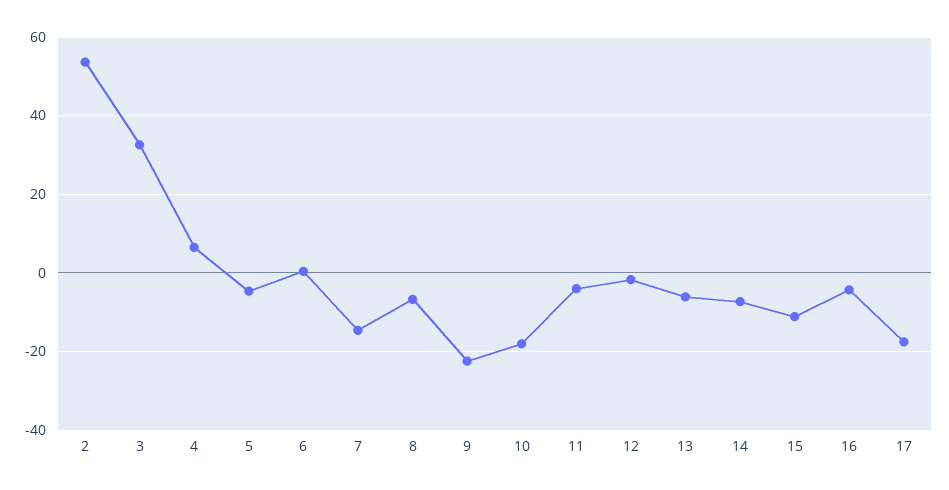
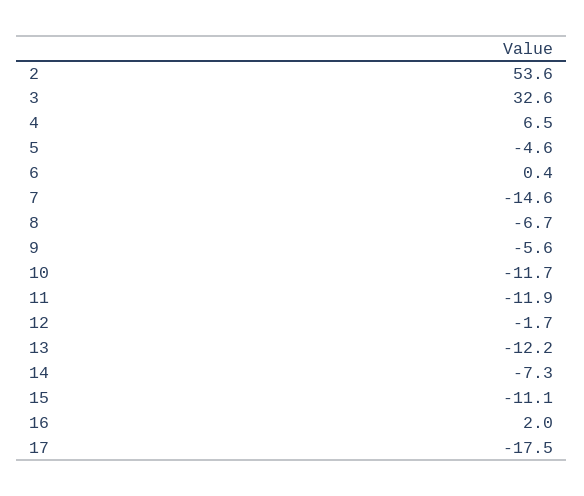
9: -22 -> -5.6
10: -18 -> -11.7
11: -4 -> -11.9
13: -6 -> -12.2
16: -4 -> 2

